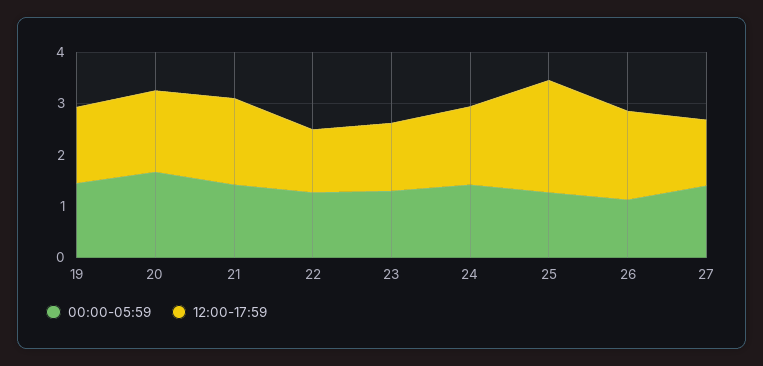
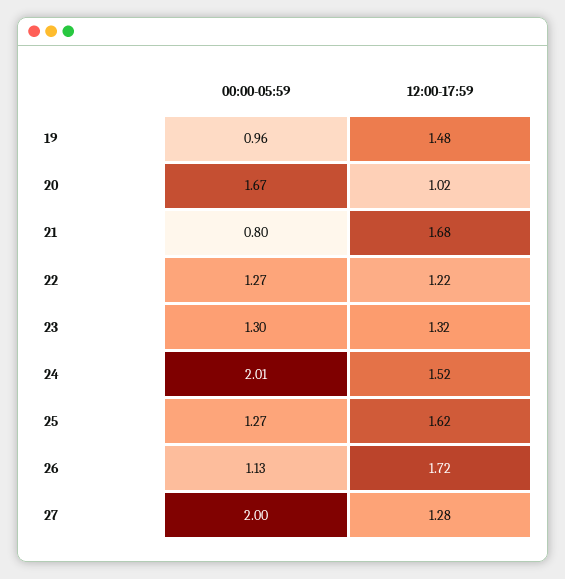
00:00-05:59, 19: 1.4 -> 0.96
12:00-17:59, 20: 1.6 -> 1.02
00:00-05:59, 21: 1.4 -> 0.8
00:00-05:59, 24: 1.4 -> 2.01
12:00-17:59, 25: 2.2 -> 1.62
00:00-05:59, 27: 1.4 -> 2

